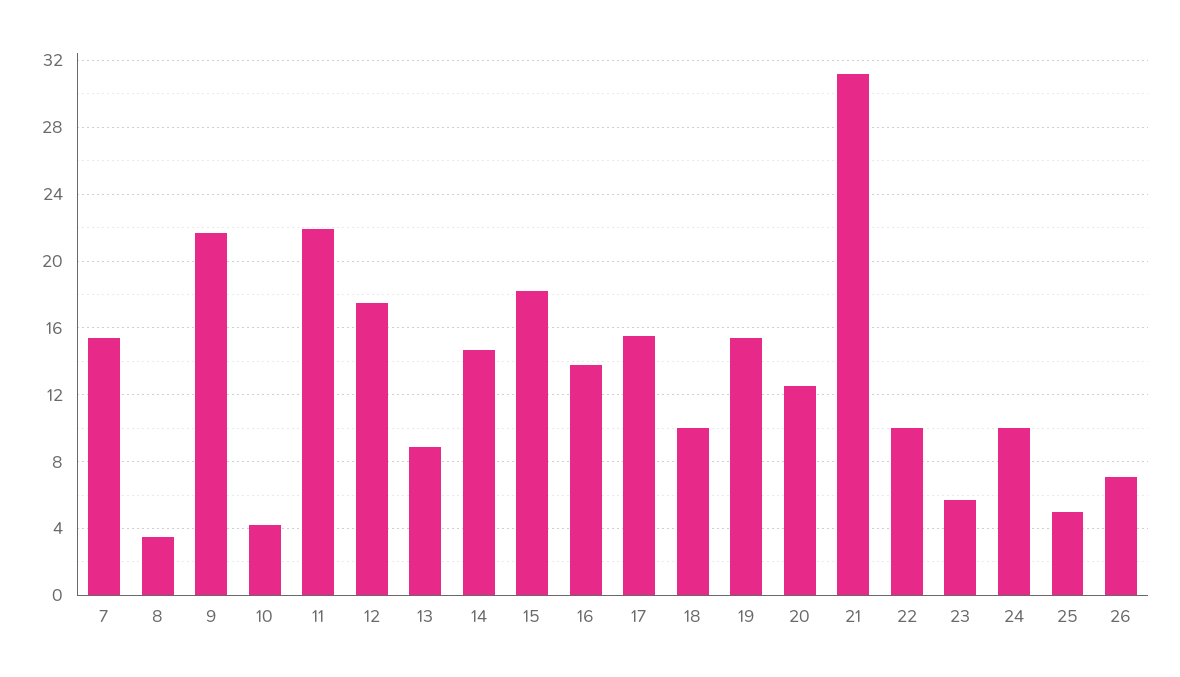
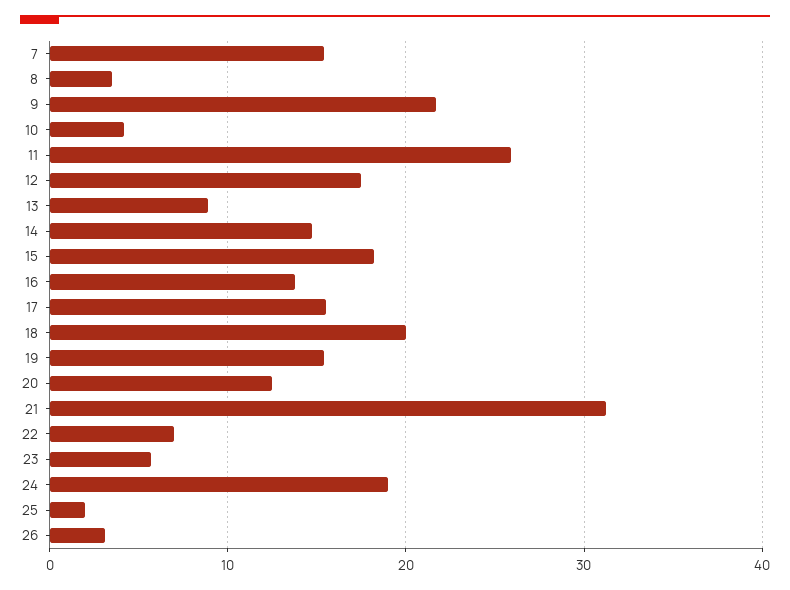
11: 22 -> 26
18: 10 -> 20
22: 10 -> 7
24: 10 -> 19
25: 5 -> 2
26: 7 -> 3

